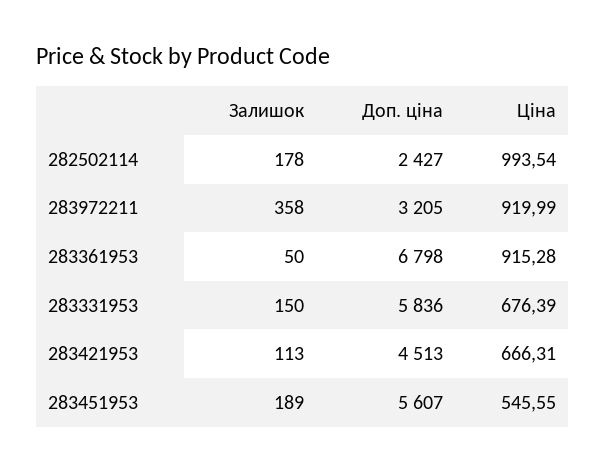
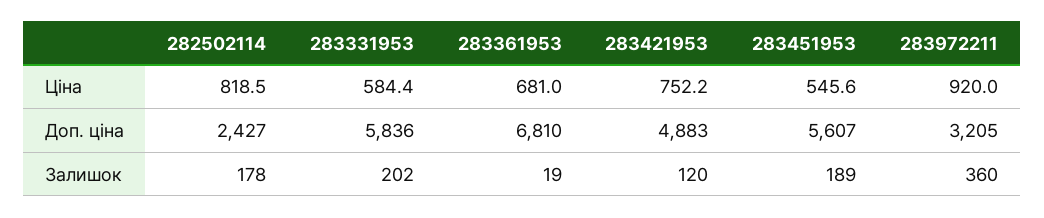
Ціна, 282502114: 993.54 -> 818.5
Залишок, 283972211: 358 -> 360
Залишок, 283361953: 50 -> 19
Доп. ціна, 283361953: 6798 -> 6810
Ціна, 283361953: 915.28 -> 681
Залишок, 283331953: 150 -> 202
Ціна, 283331953: 676.39 -> 584.4
Залишок, 283421953: 113 -> 120
Доп. ціна, 283421953: 4513 -> 4883
Ціна, 283421953: 666.31 -> 752.2

